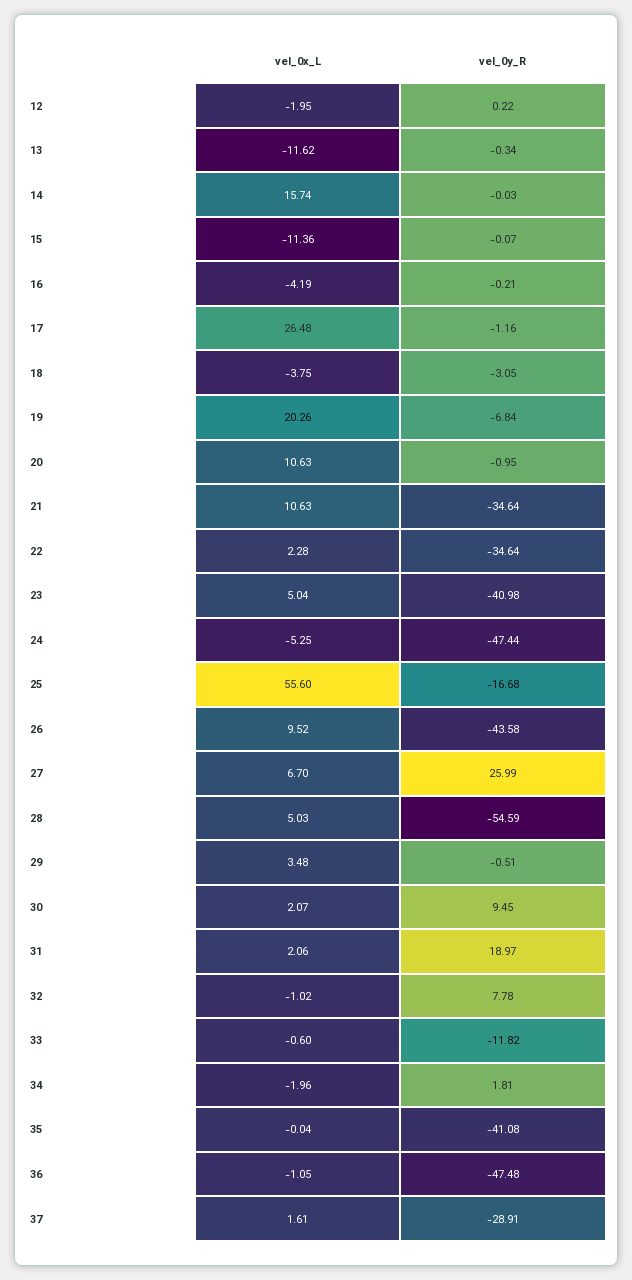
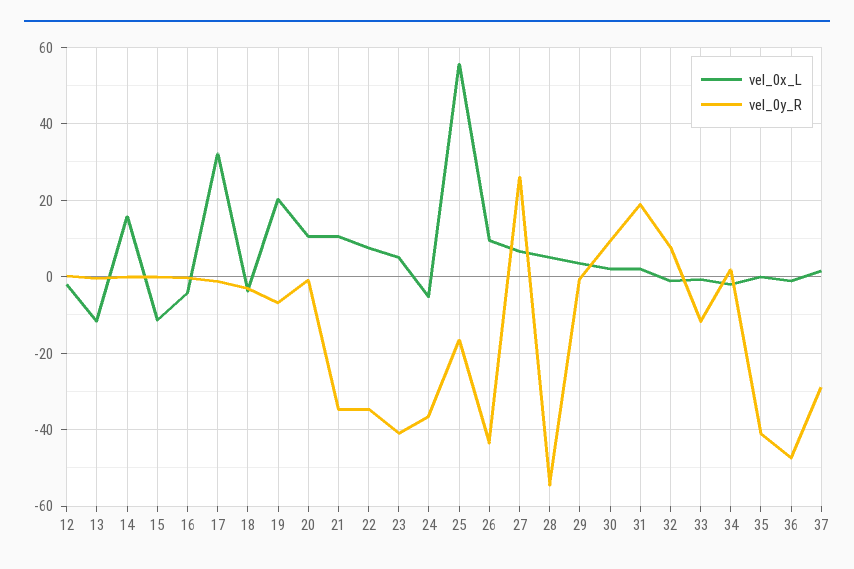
vel_0x_L, 17: 26.48 -> 32
vel_0x_L, 22: 2.28 -> 8
vel_0y_R, 24: -47.44 -> -36

